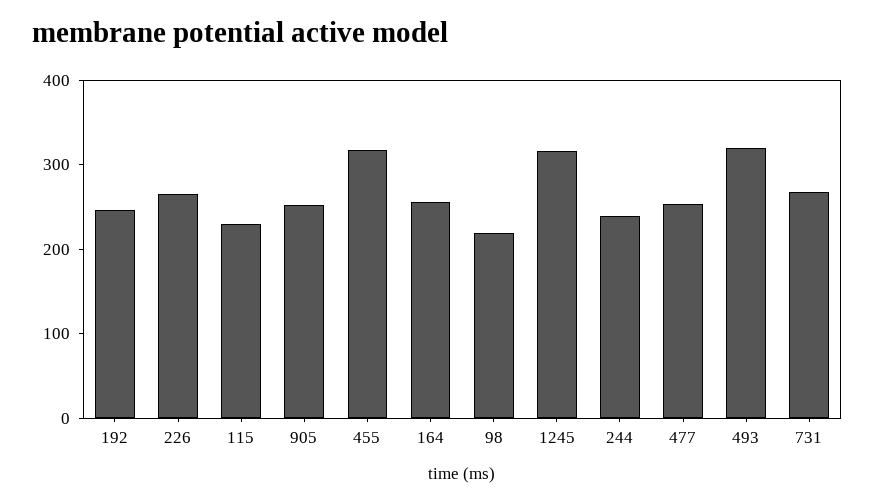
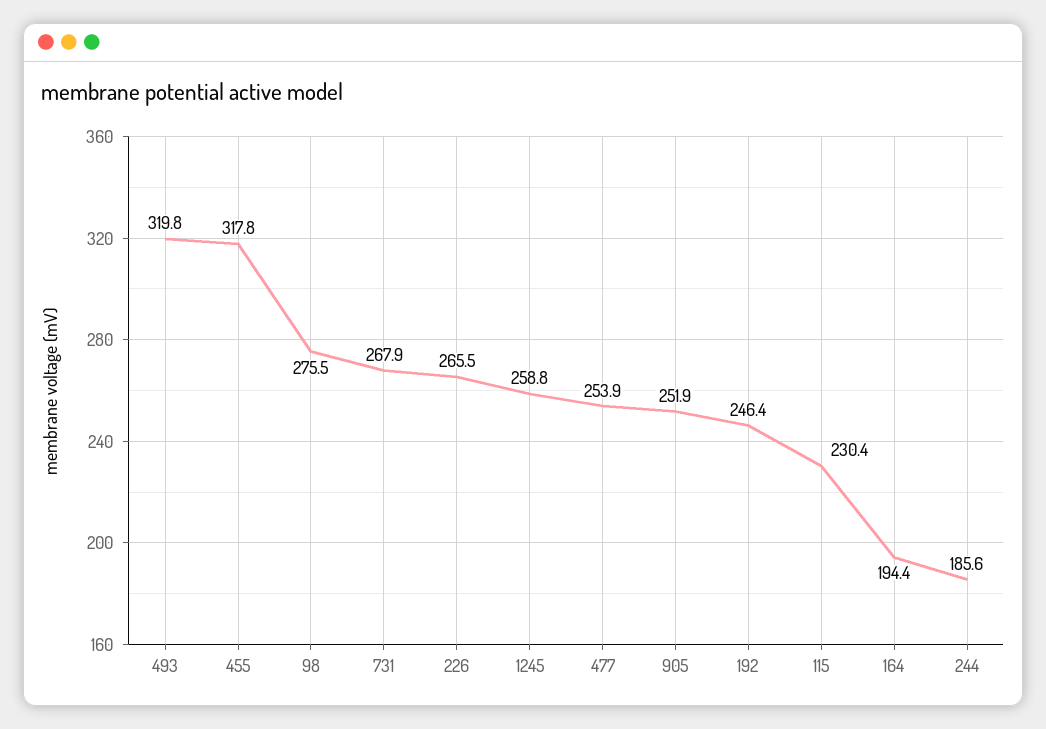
164: 260 -> 194.4
98: 220 -> 275.5
1245: 320 -> 258.8
244: 240 -> 185.6

